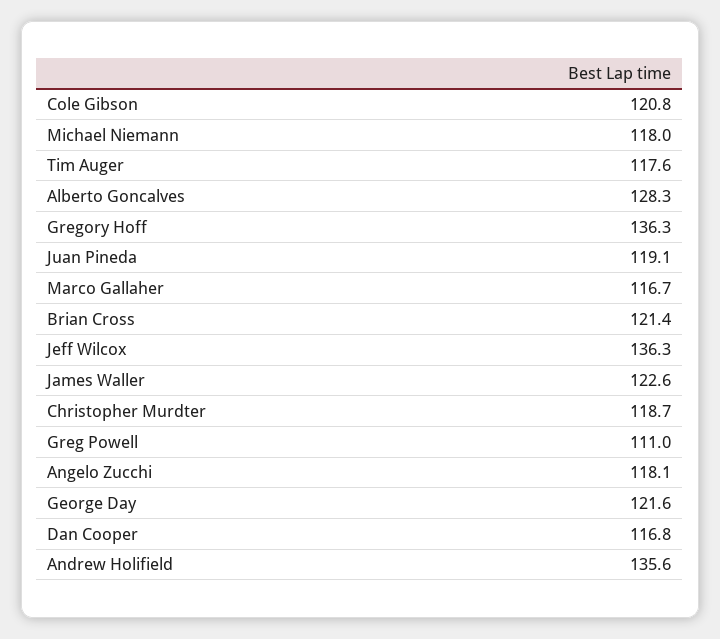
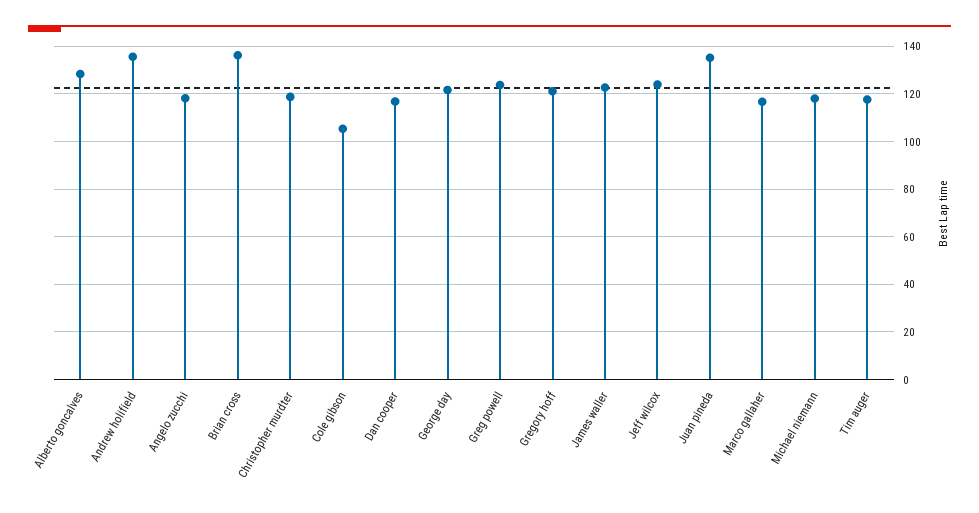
Cole Gibson: 120.8 -> 105
Gregory Hoff: 136.3 -> 120
Juan Pineda: 119.1 -> 135
Brian Cross: 121.4 -> 135
Jeff Wilcox: 136.3 -> 125
Greg Powell: 111 -> 125

